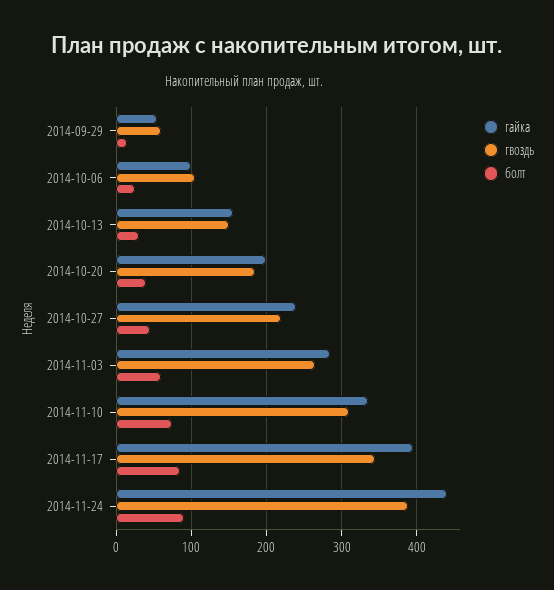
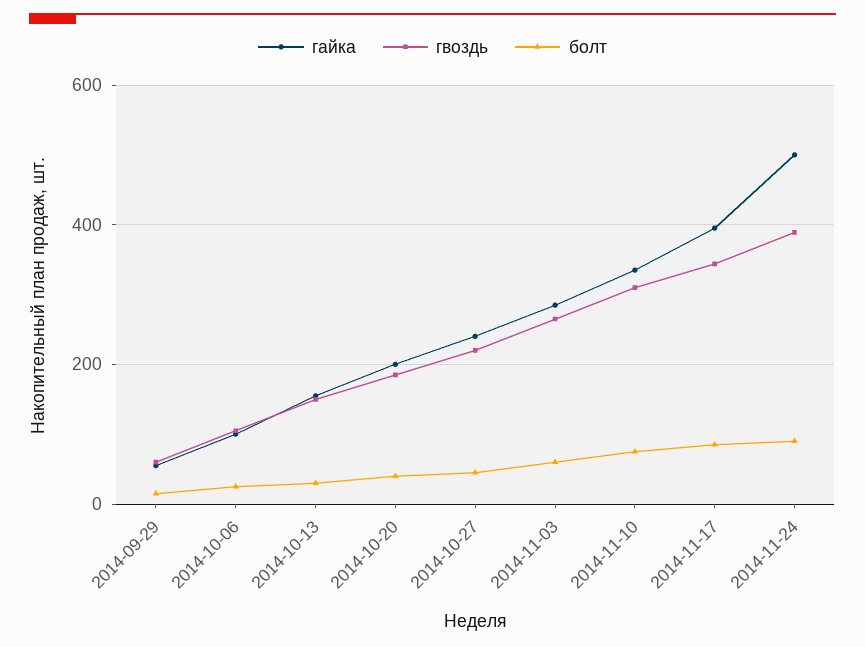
гайка, 2014-11-24: 440 -> 500

